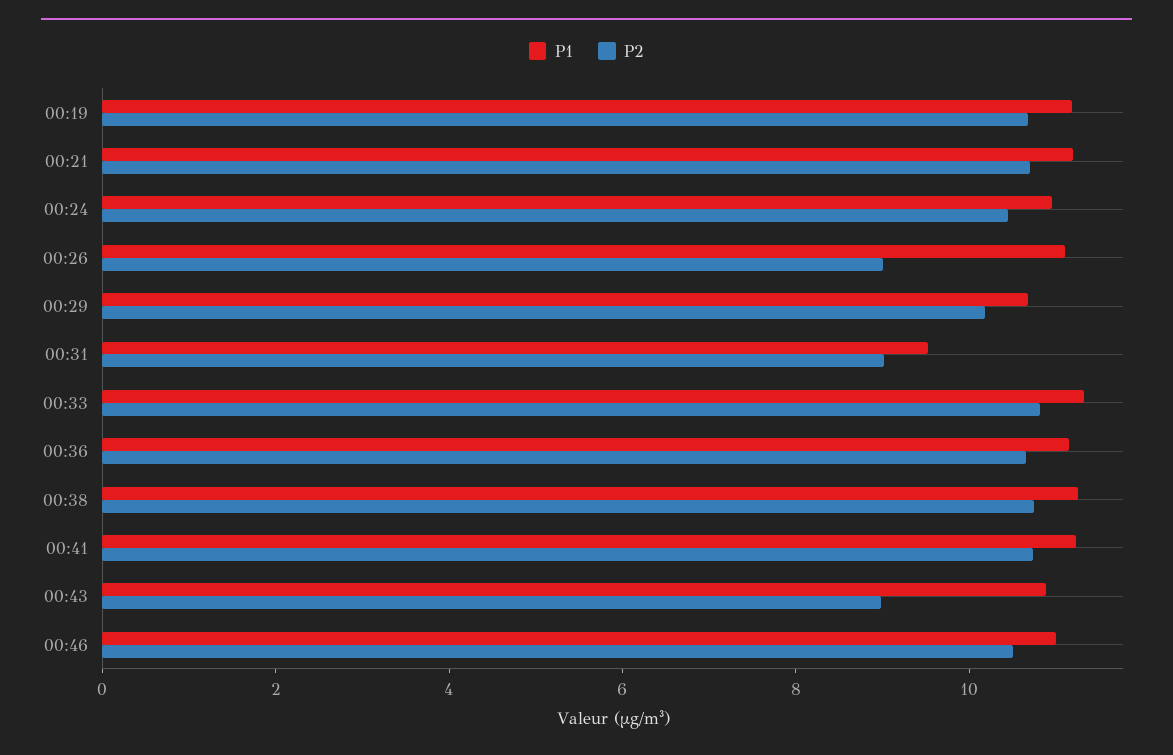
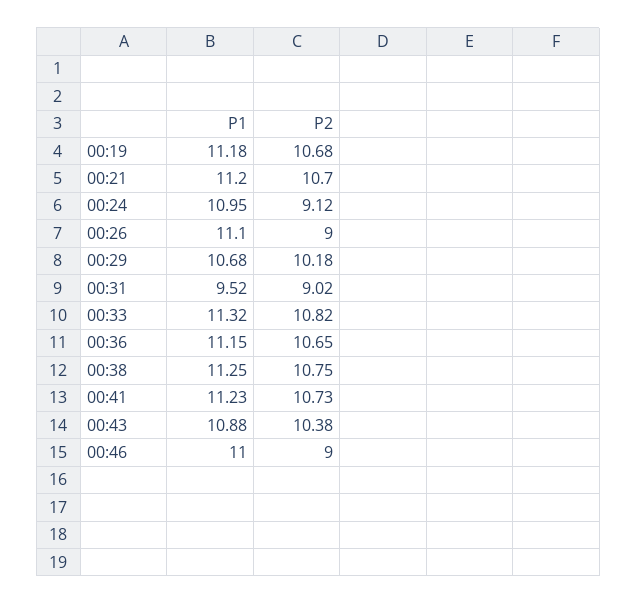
P2, 00:24: 10.5 -> 9.12
P2, 00:43: 9 -> 10.38
P2, 00:46: 10.5 -> 9

